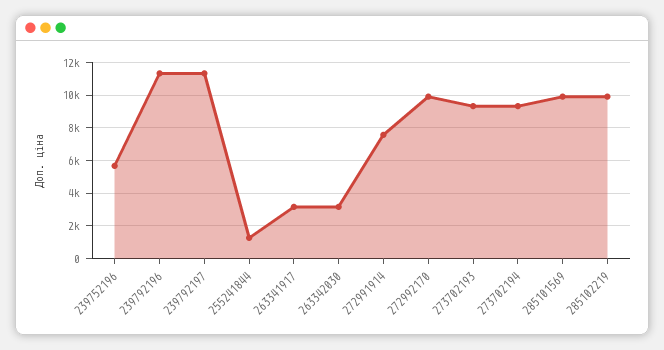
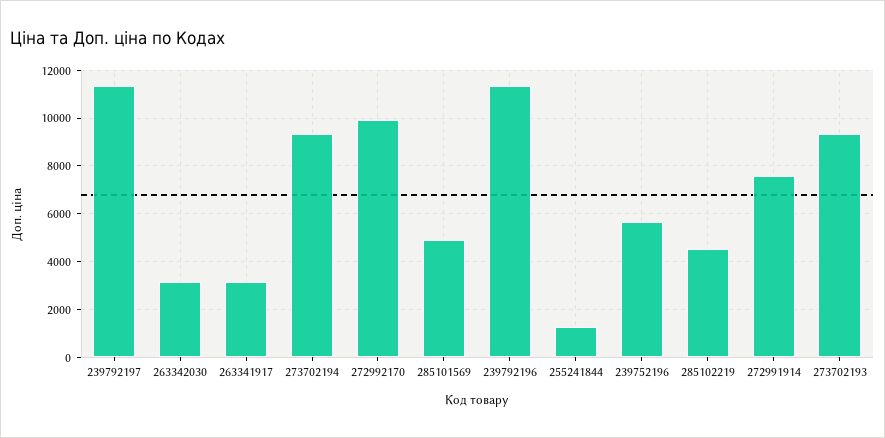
285101569: 10000 -> 5000
285102219: 10000 -> 4500

